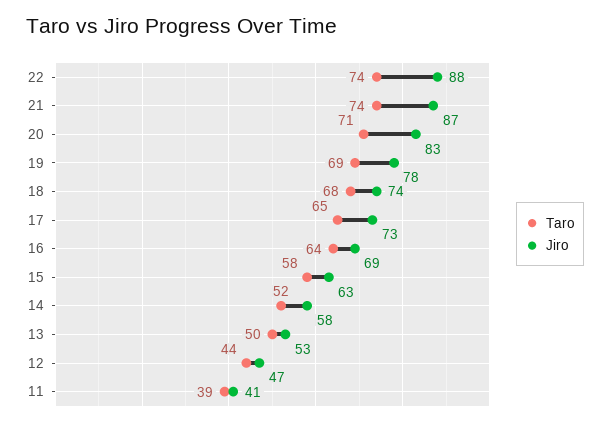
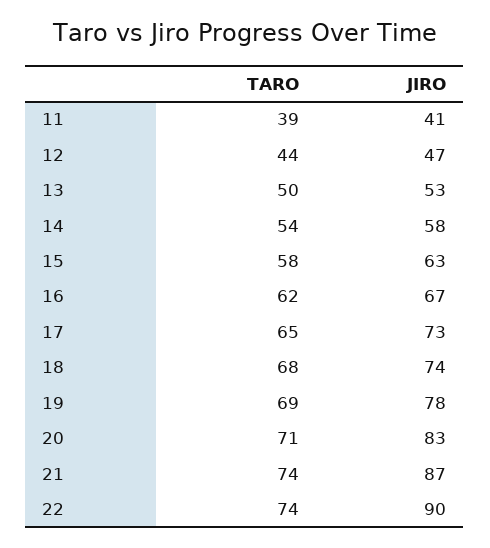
Jiro, 22: 88 -> 90
Taro, 16: 64 -> 62
Jiro, 16: 69 -> 67
Taro, 14: 52 -> 54

